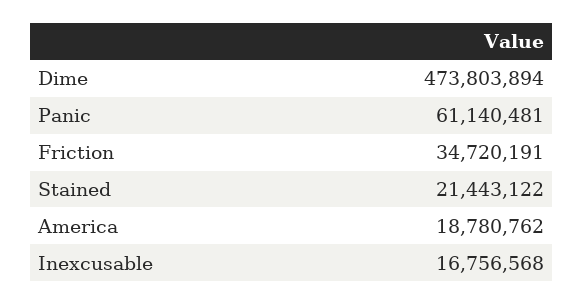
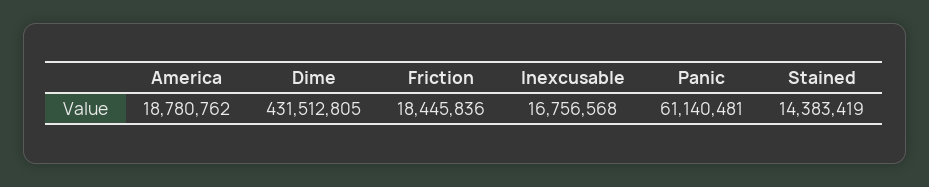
Dime: 473803894 -> 431512805
Friction: 34720191 -> 18445836
Stained: 21443122 -> 14383419

